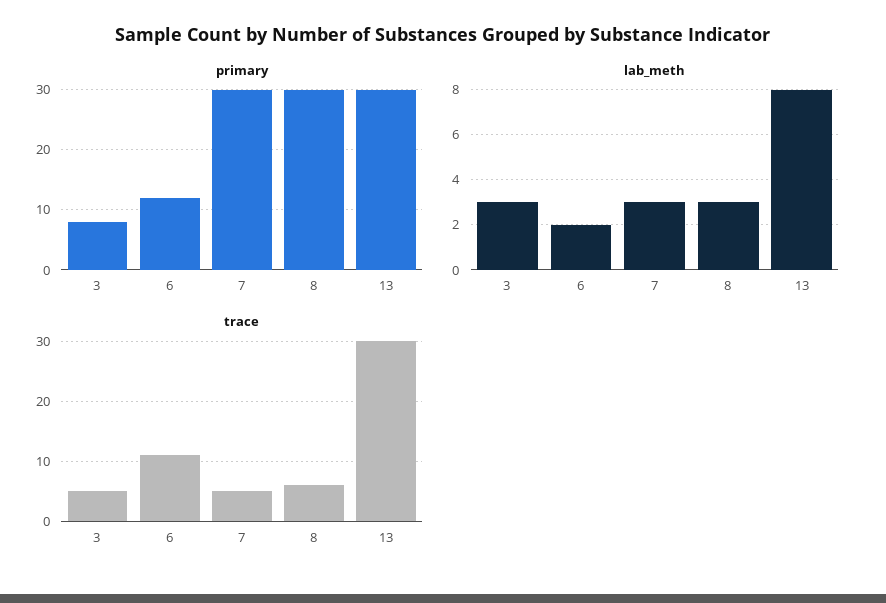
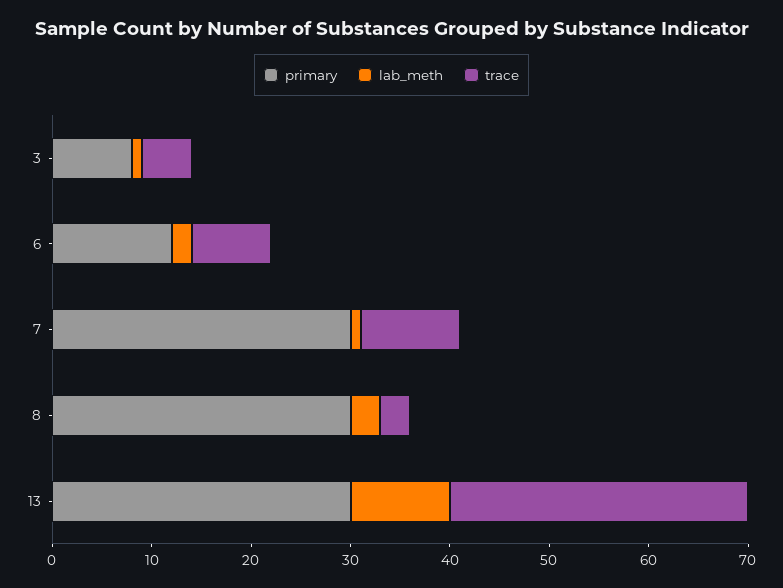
lab_meth, 3: 3 -> 1
lab_meth, 7: 3 -> 1
lab_meth, 13: 8 -> 10
trace, 6: 11 -> 8
trace, 7: 5 -> 10
trace, 8: 6 -> 3

